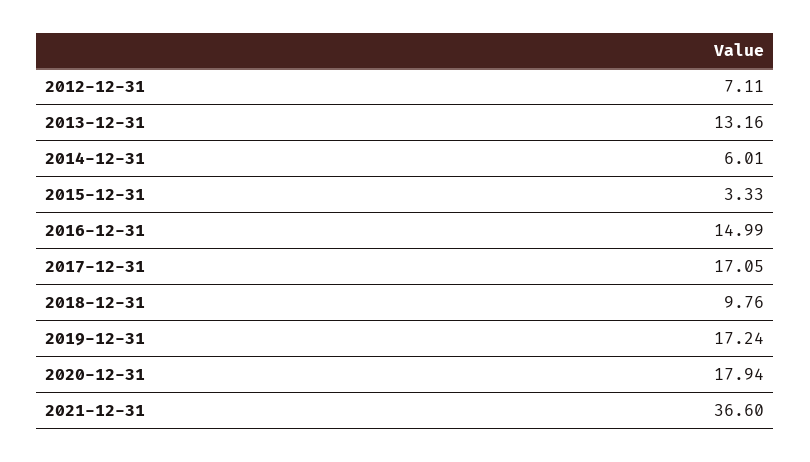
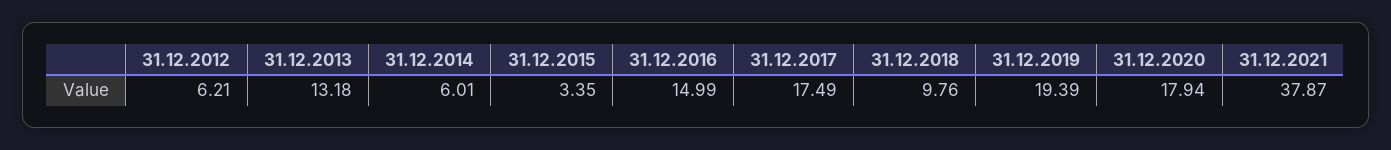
2012-12-31: 7.11 -> 6.21
2013-12-31: 13.16 -> 13.18
2015-12-31: 3.33 -> 3.35
2017-12-31: 17.05 -> 17.49
2019-12-31: 17.24 -> 19.39
2021-12-31: 36.6 -> 37.87

